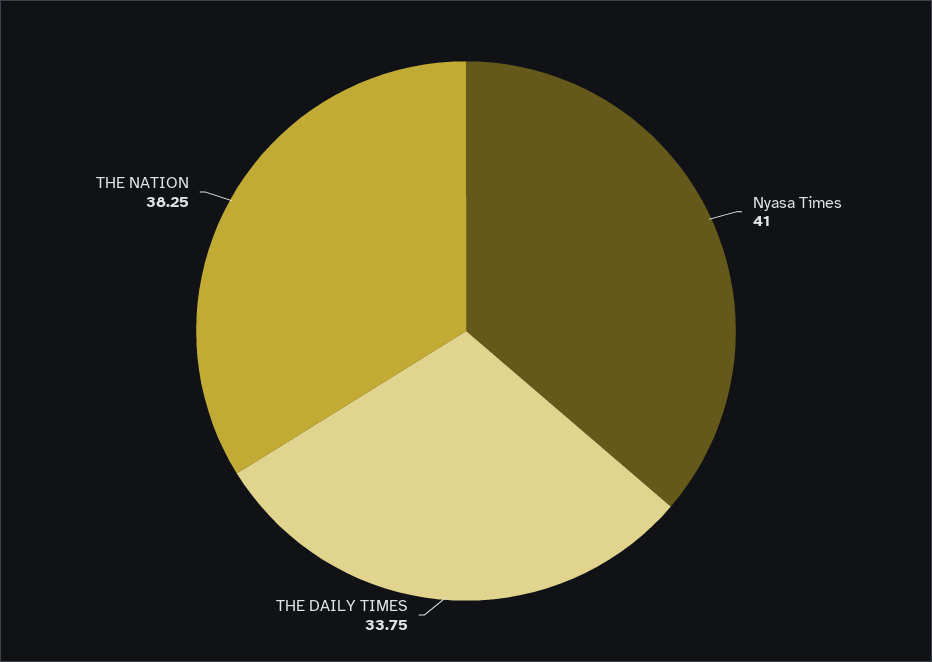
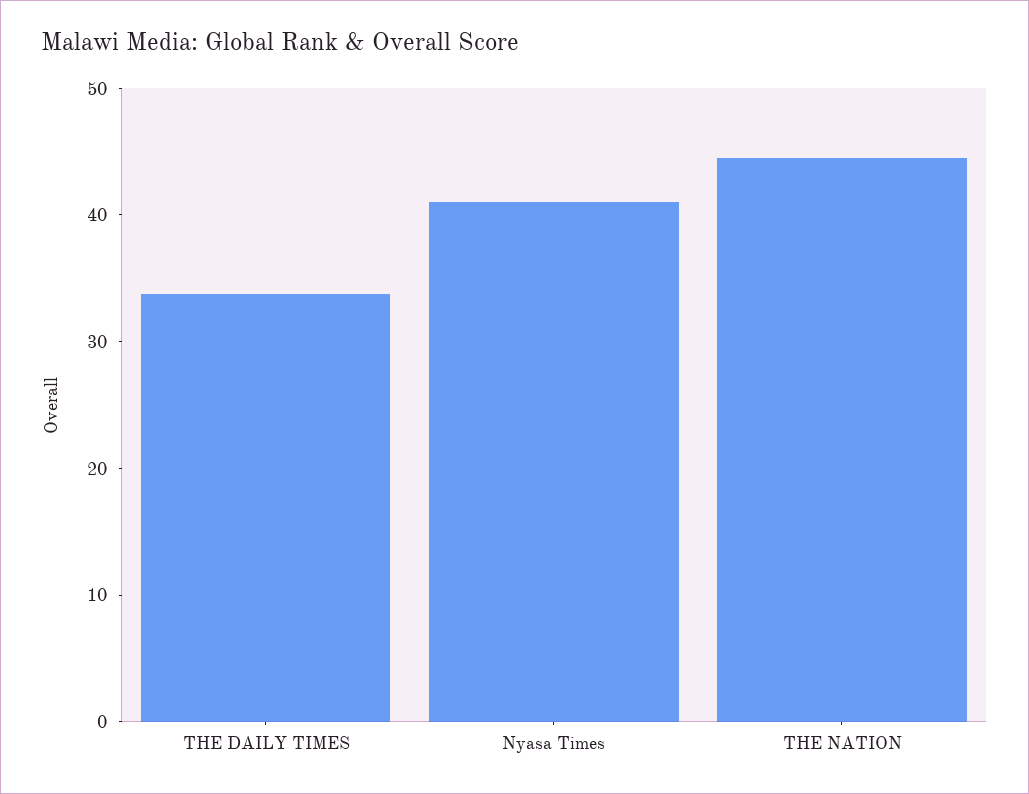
THE NATION: 38.25 -> 44

